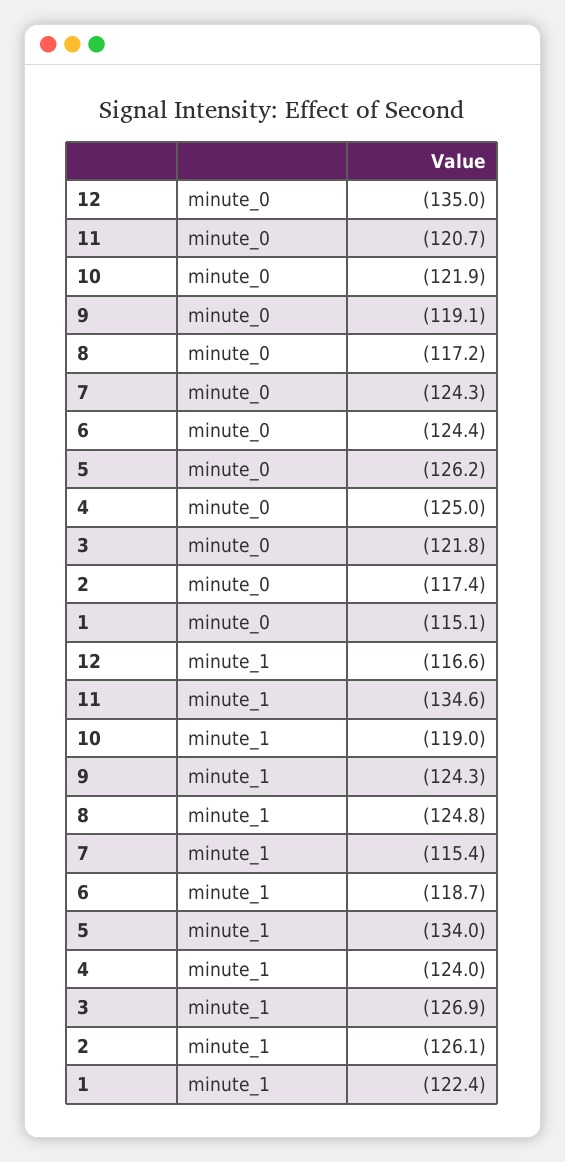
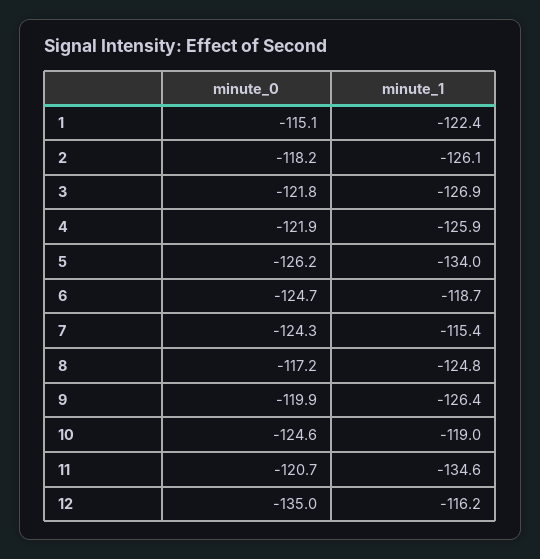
10, minute_0: -121.9 -> -124.6
9, minute_0: -119.1 -> -119.9
6, minute_0: -124.4 -> -124.7
4, minute_0: -125 -> -121.9
2, minute_0: -117.4 -> -118.2
12, minute_1: -116.6 -> -116.2
9, minute_1: -124.3 -> -126.4
4, minute_1: -124 -> -125.9

